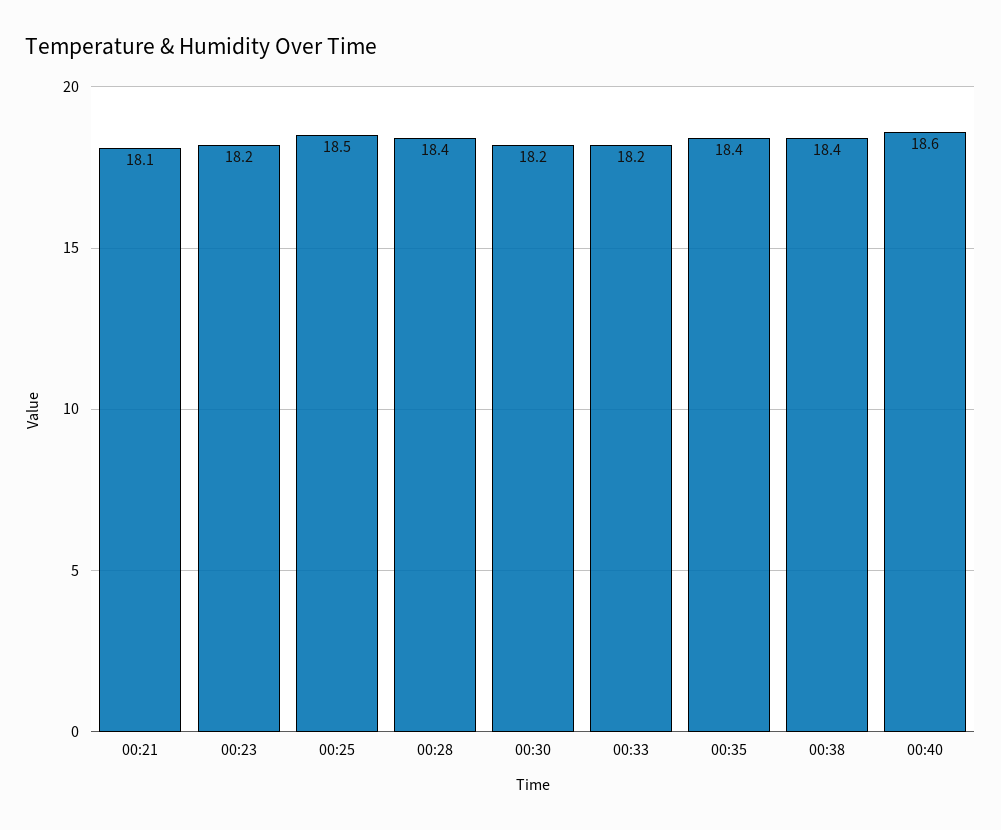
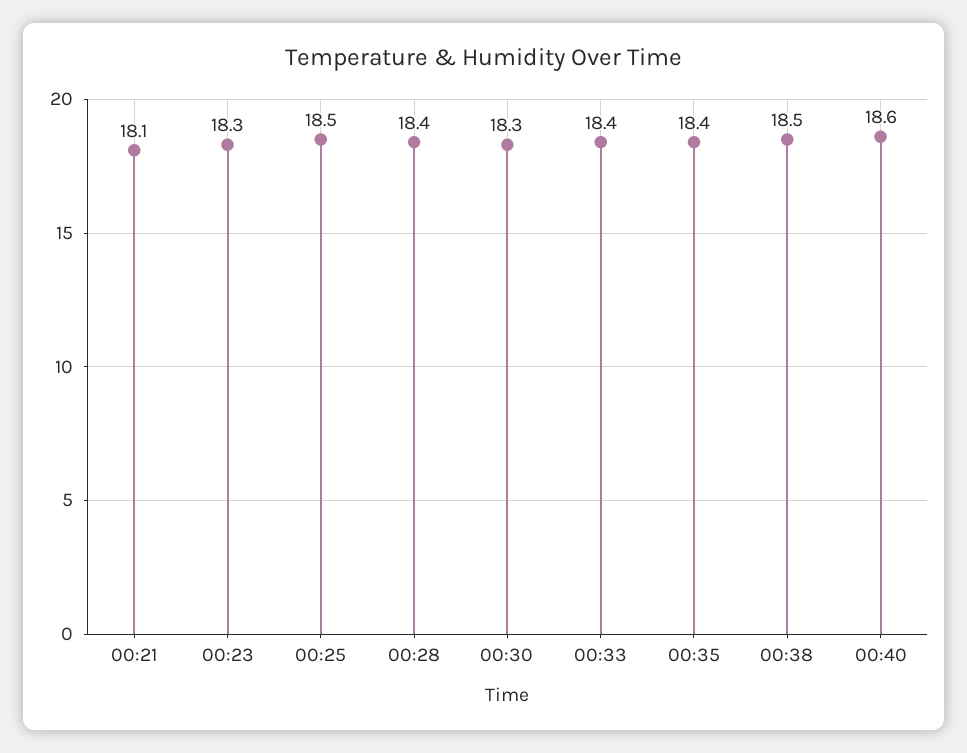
00:23: 18.2 -> 18.3
00:30: 18.2 -> 18.3
00:33: 18.2 -> 18.4
00:38: 18.4 -> 18.5

